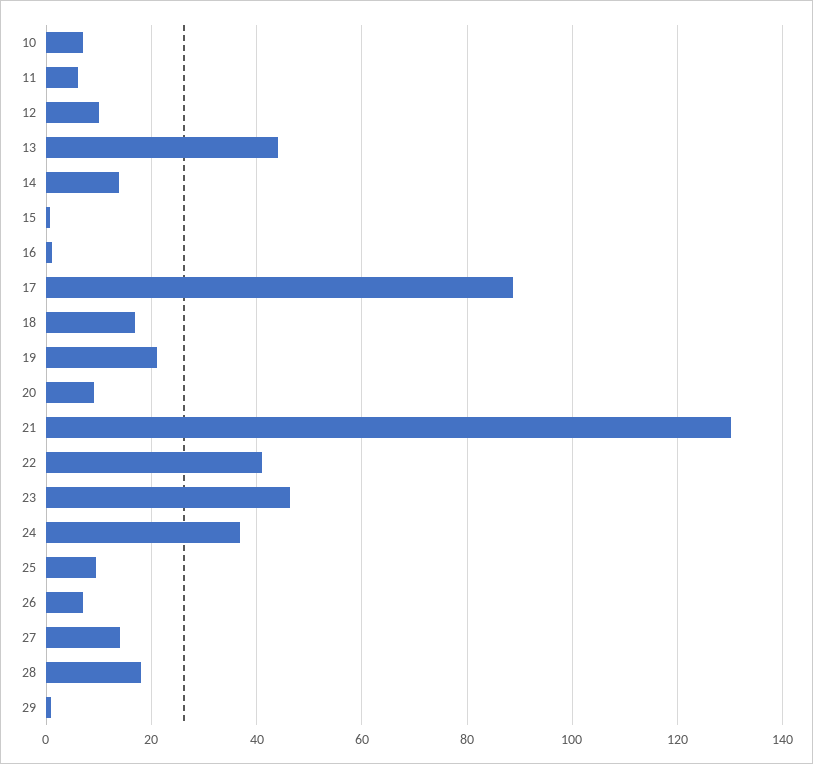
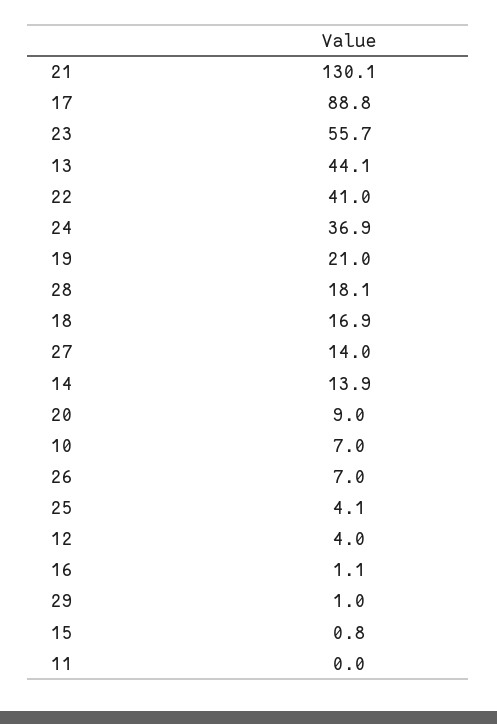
11: 6 -> 0
12: 10 -> 4
23: 46 -> 55.7
25: 10 -> 4.1

